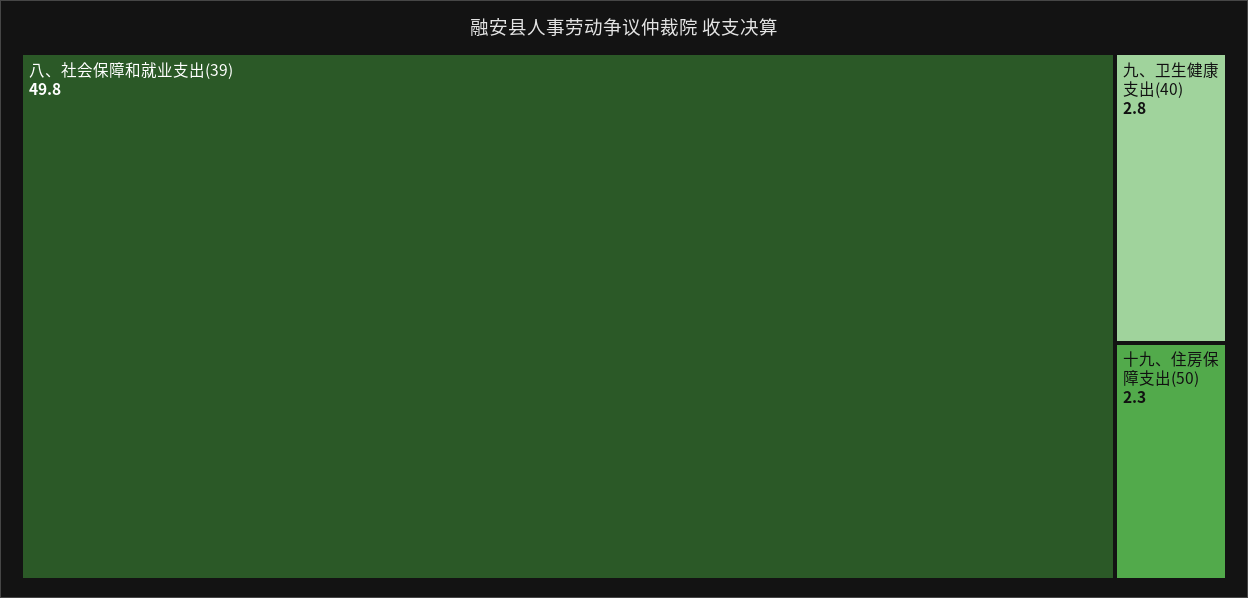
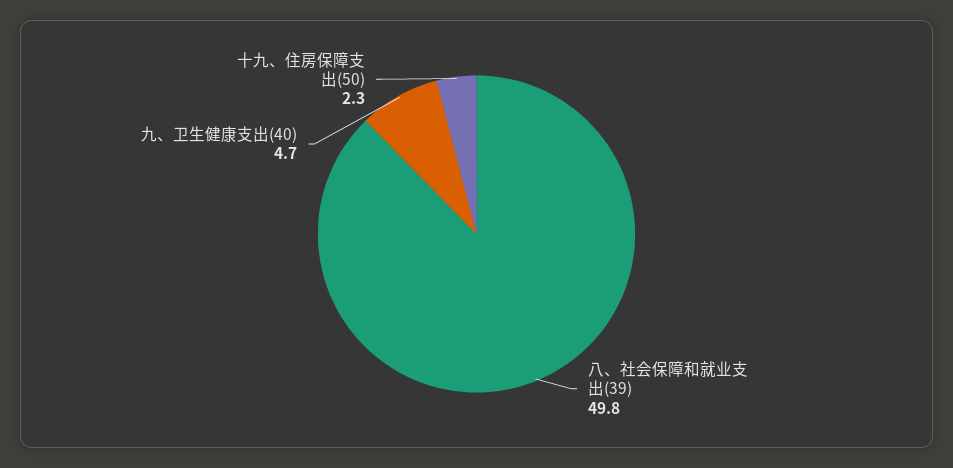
九、卫生健康支出(40): 2.8 -> 4.7

